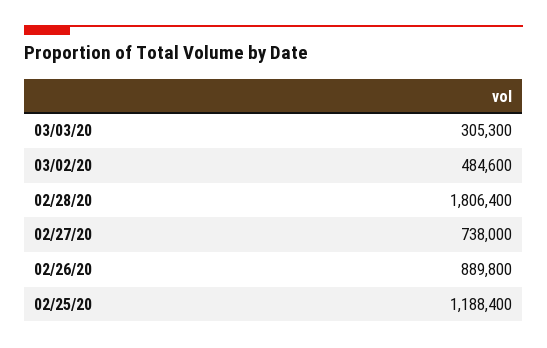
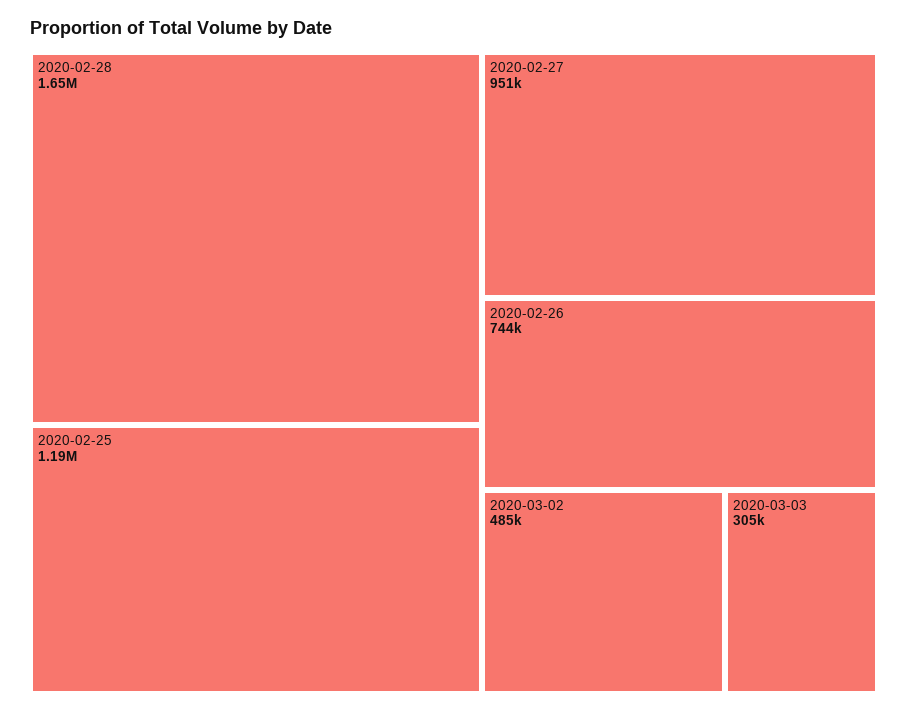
02/28/20: 1806400 -> 1650000
02/27/20: 738000 -> 951000
02/26/20: 889800 -> 744000

